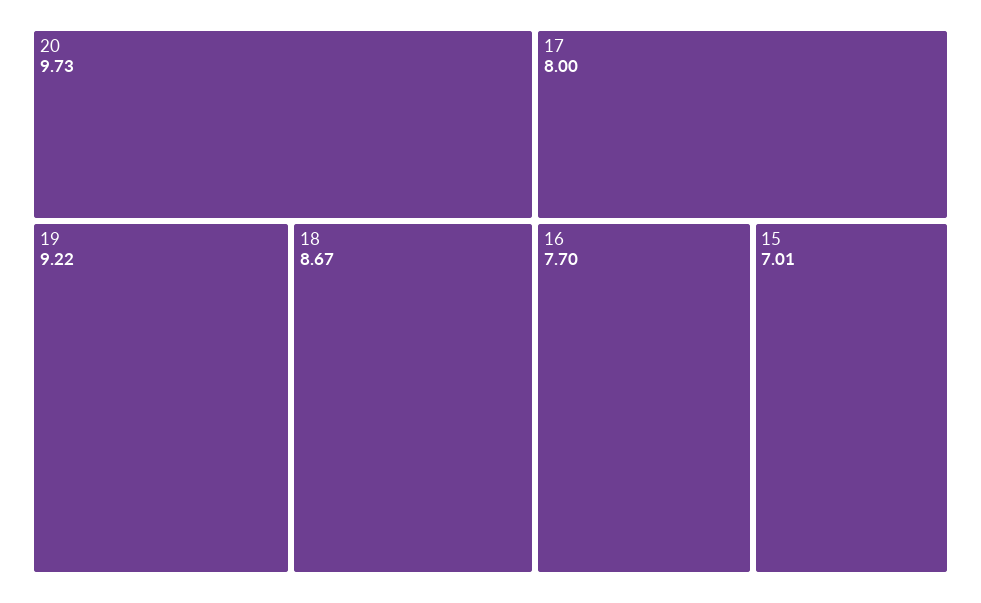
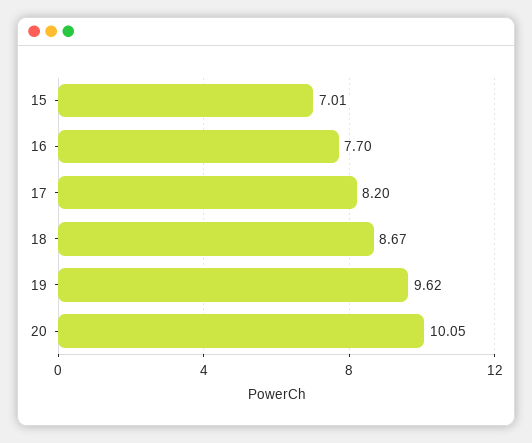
20: 9.73 -> 10.05
19: 9.22 -> 9.62
17: 8 -> 8.2

